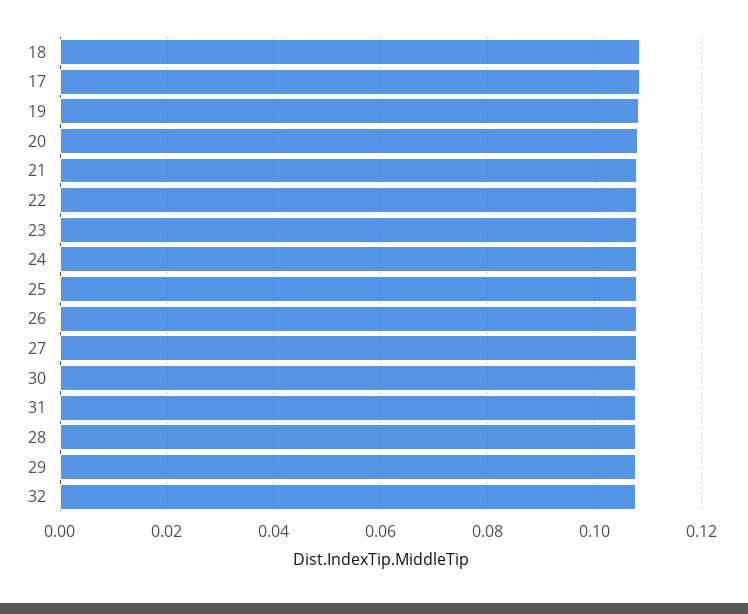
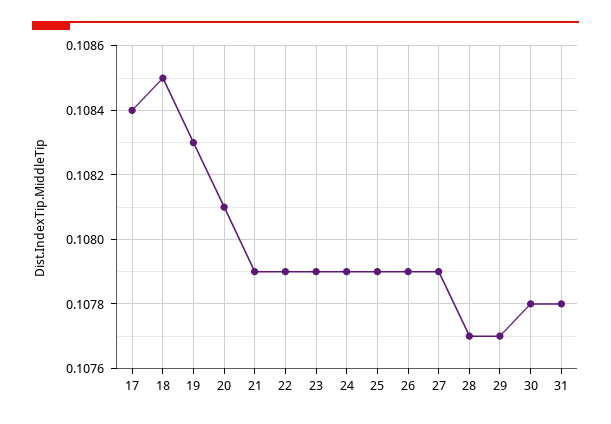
32: 0.108 -> none

